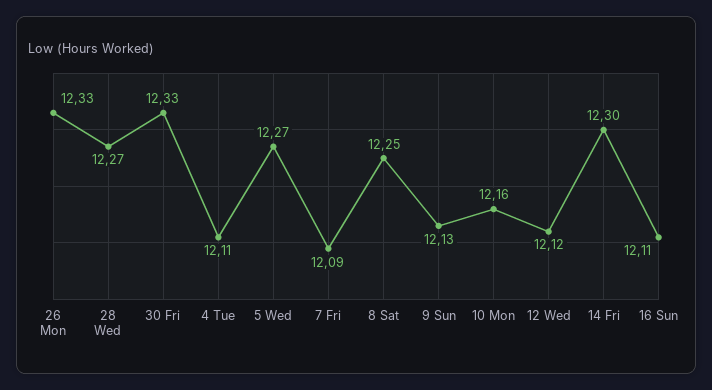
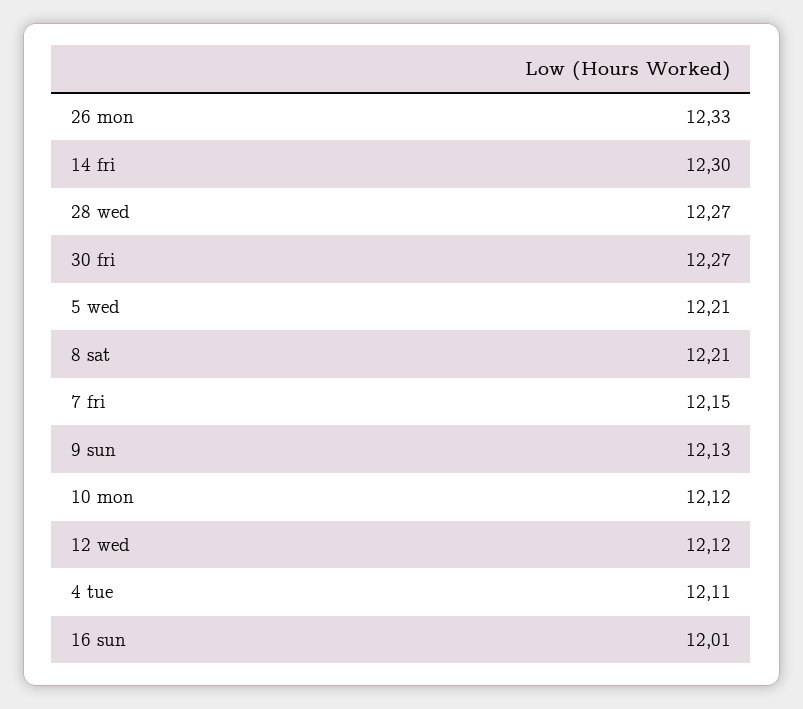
30 Fri: 12.33 -> 12.27
5 Wed: 12.27 -> 12.21
7 Fri: 12.09 -> 12.15
8 Sat: 12.25 -> 12.21
10 Mon: 12.16 -> 12.12
16 Sun: 12.11 -> 12.01

